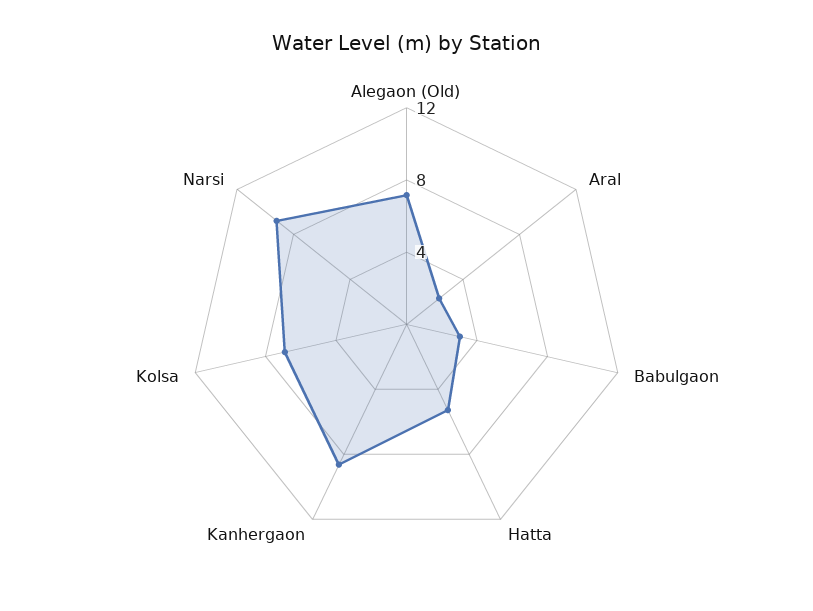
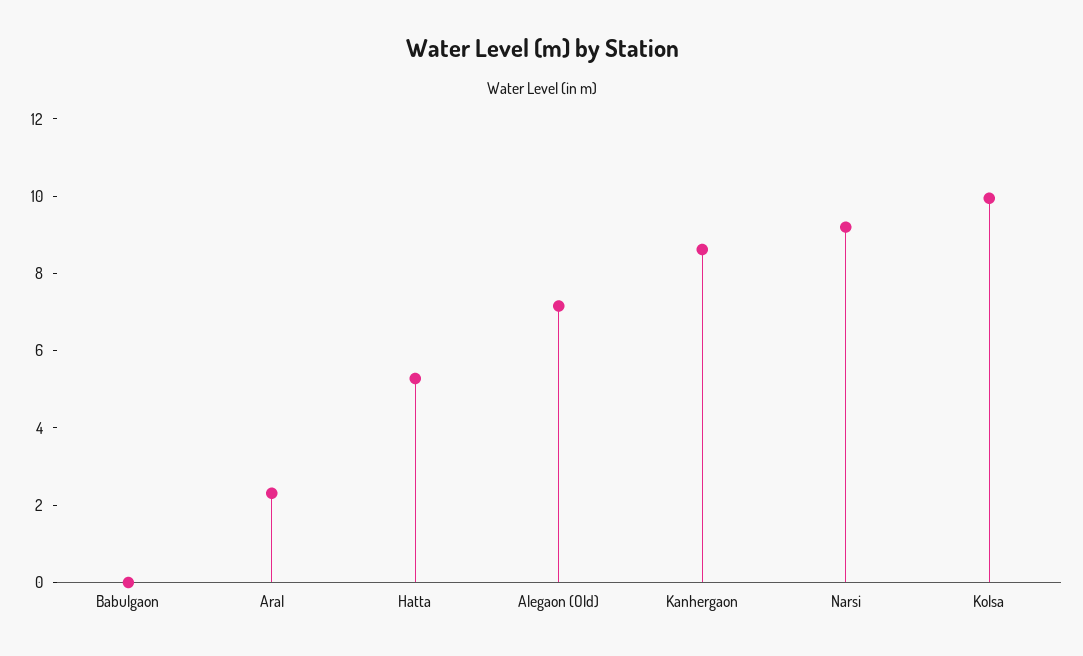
Babulgaon: 3 -> 0
Kolsa: 7 -> 10

